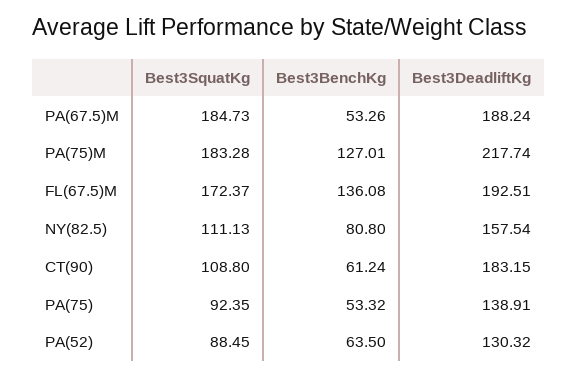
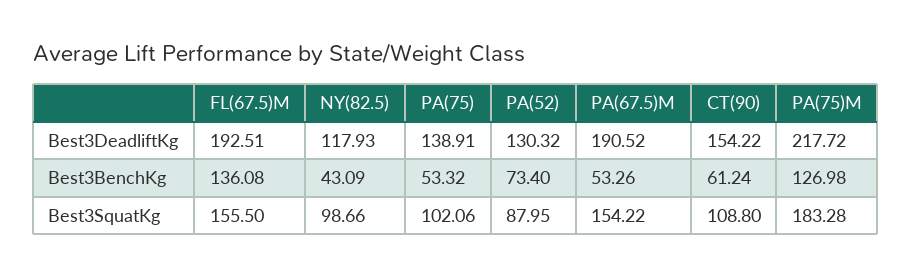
Best3SquatKg, PA(67.5)M: 184.73 -> 154.22
Best3DeadliftKg, PA(67.5)M: 188.24 -> 190.52
Best3BenchKg, PA(75)M: 127.01 -> 126.98
Best3DeadliftKg, PA(75)M: 217.74 -> 217.72
Best3SquatKg, FL(67.5)M: 172.37 -> 155.5
Best3SquatKg, NY(82.5): 111.13 -> 98.66
Best3BenchKg, NY(82.5): 80.8 -> 43.09
Best3DeadliftKg, NY(82.5): 157.54 -> 117.93
Best3DeadliftKg, CT(90): 183.15 -> 154.22
Best3SquatKg, PA(75): 92.35 -> 102.06
Best3SquatKg, PA(52): 88.45 -> 87.95
Best3BenchKg, PA(52): 63.5 -> 73.4

